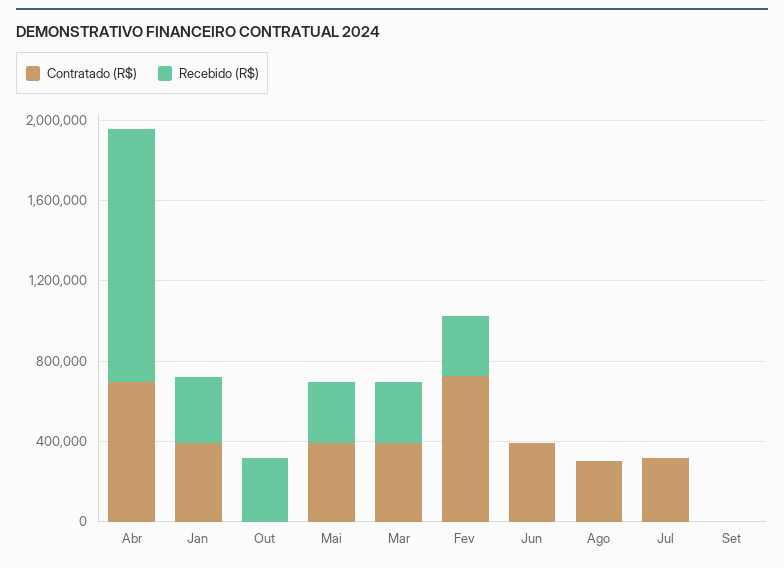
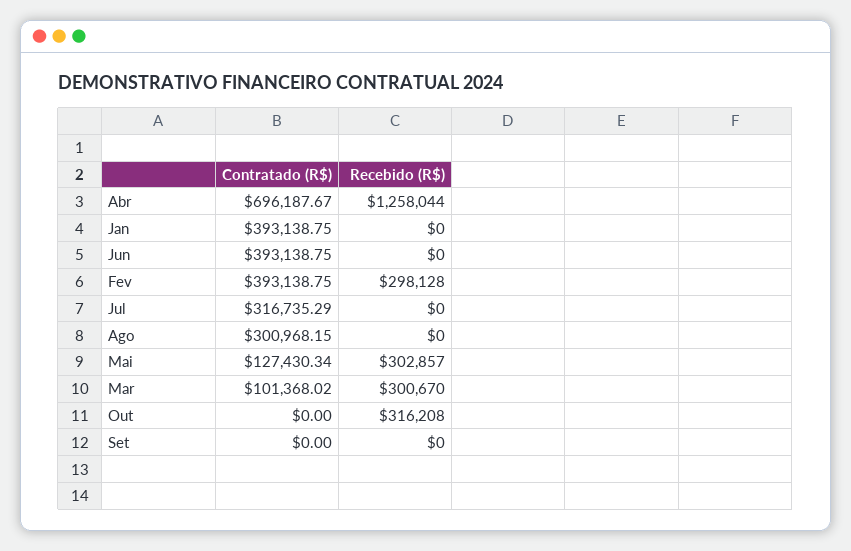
Recebido (R$), Jan: 300000 -> 0
Contratado (R$), Mai: 400000 -> 127430.34
Contratado (R$), Mar: 400000 -> 101368.02
Contratado (R$), Fev: 700000 -> 393138.75

